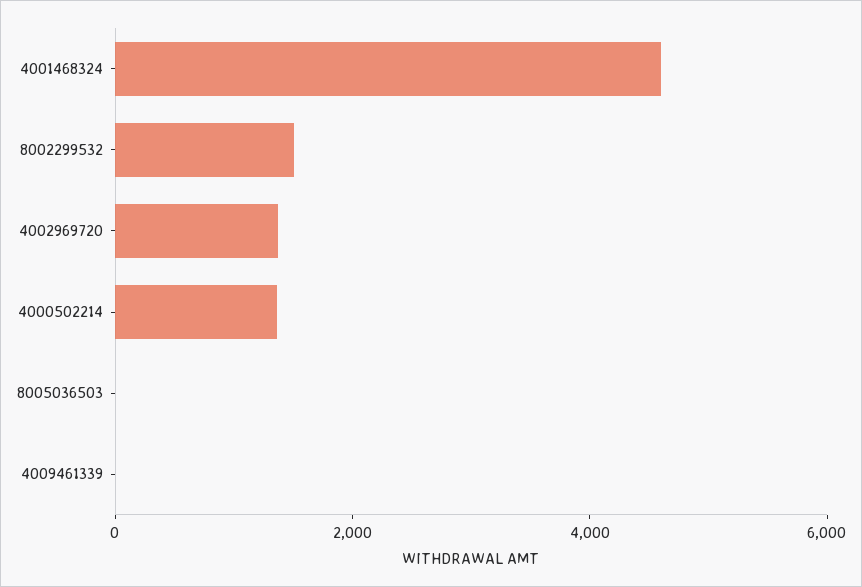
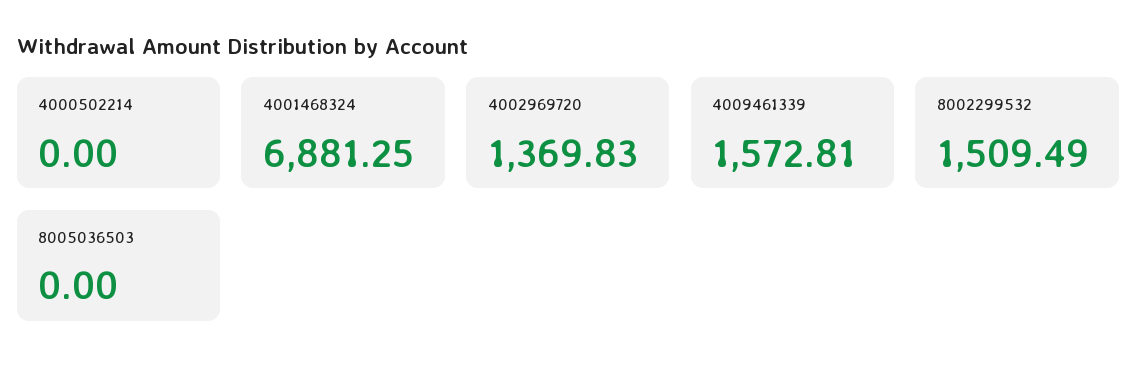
4001468324: 4500 -> 6881.25
4000502214: 1500 -> 0
4009461339: 0 -> 1572.81

